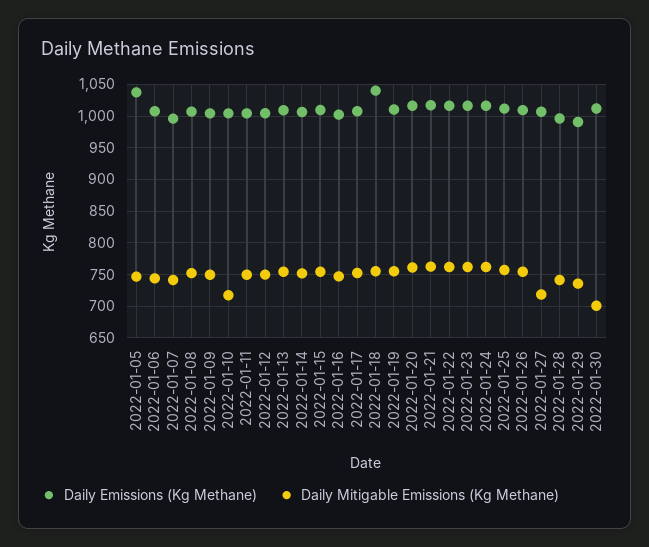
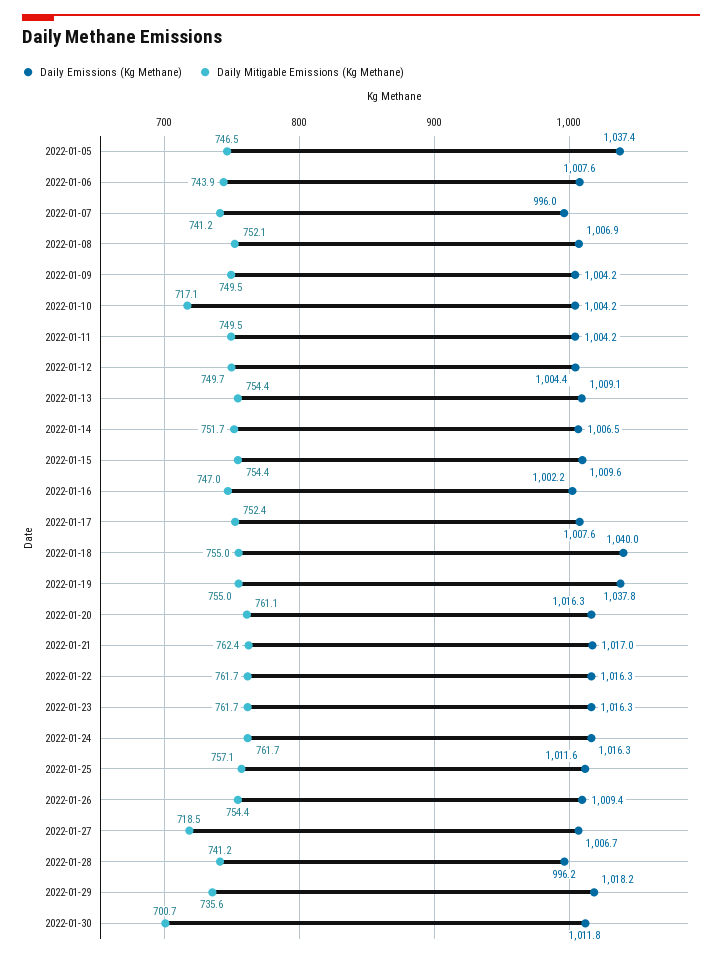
Daily Emissions (Kg Methane), 2022-01-19: 1010 -> 1037.8
Daily Emissions (Kg Methane), 2022-01-29: 990 -> 1018.2

